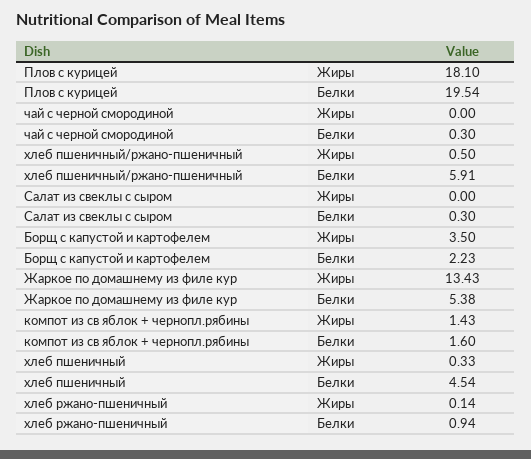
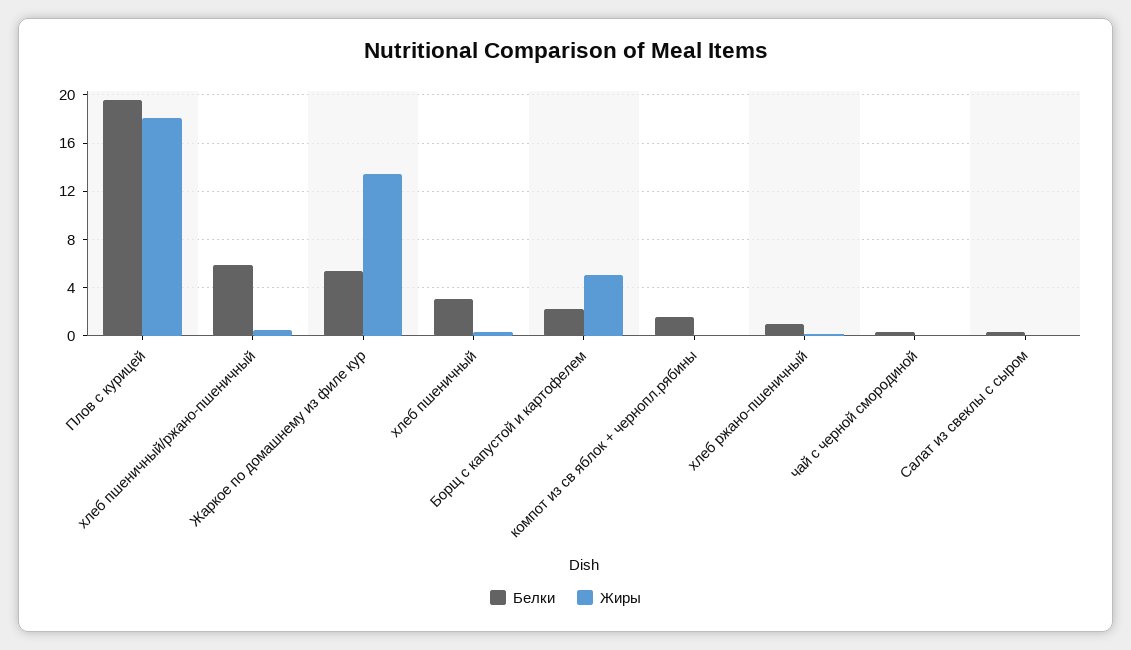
Жиры, Борщ с капустой и картофелем: 3.5 -> 5
Жиры, компот из св яблок + чернопл.рябины: 1.43 -> 0
Белки, хлеб пшеничный: 4.54 -> 3

